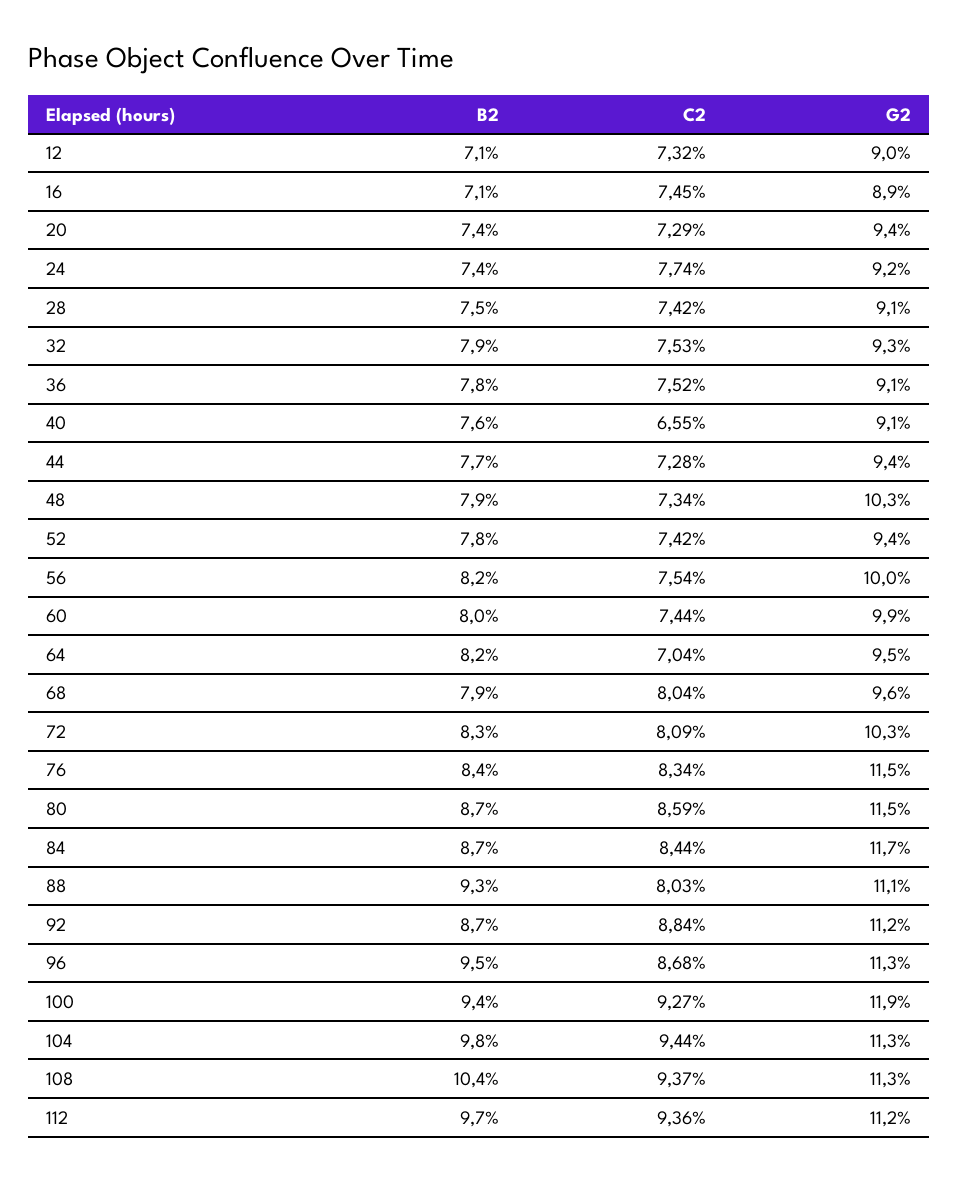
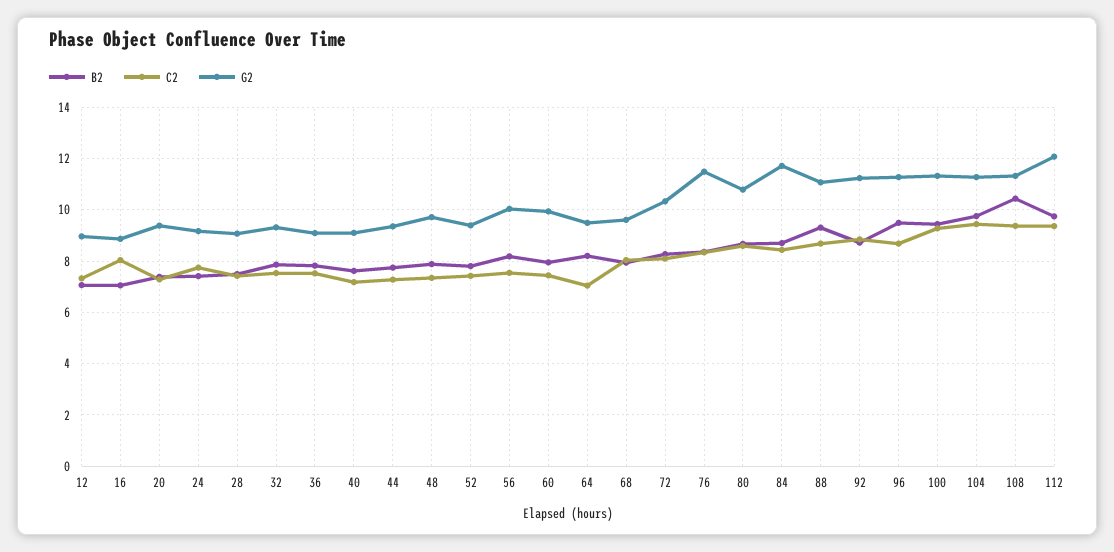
C2, 16: 7.45 -> 8
C2, 40: 6.55 -> 7.25
G2, 48: 10.3 -> 9.75
G2, 80: 11.5 -> 10.75
C2, 88: 8.03 -> 8.75
G2, 100: 11.9 -> 11.25
G2, 112: 11.2 -> 12

